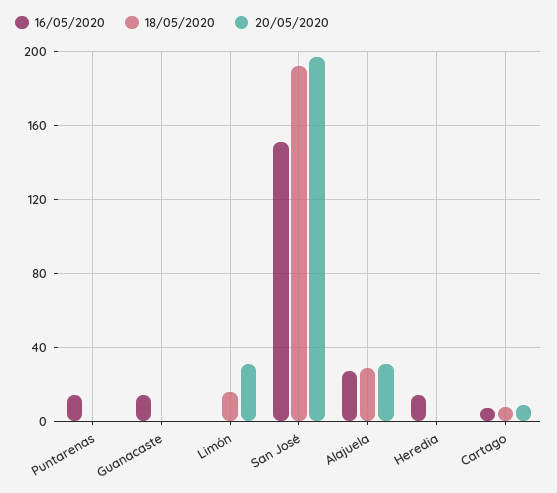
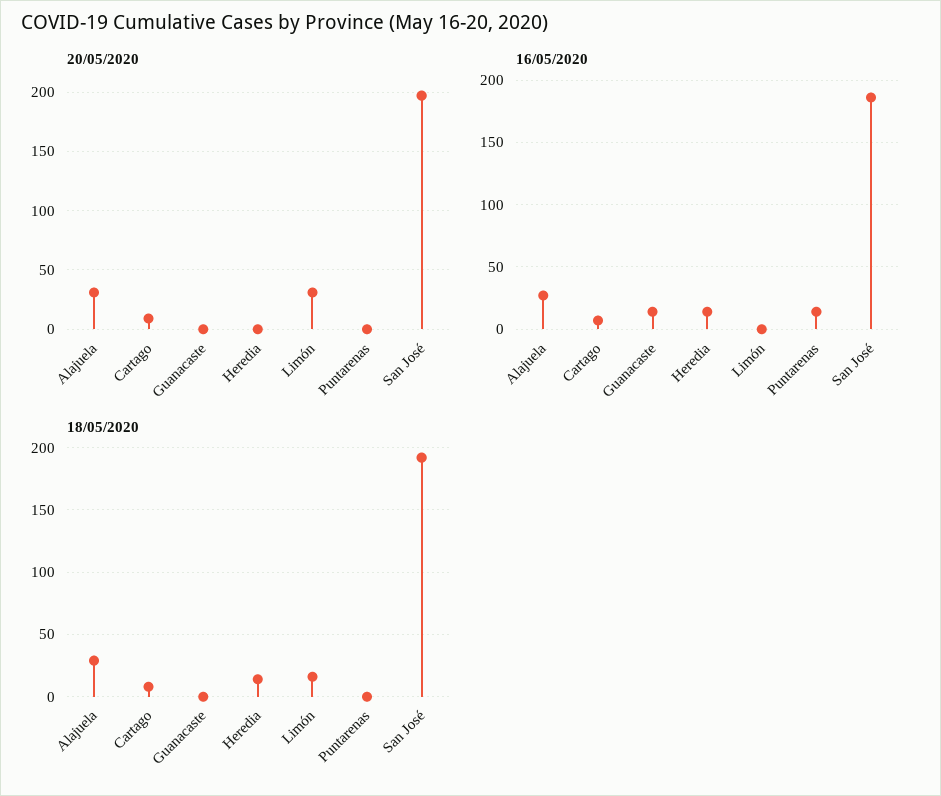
16/05/2020, San José: 150 -> 185
18/05/2020, Heredia: 0 -> 15

